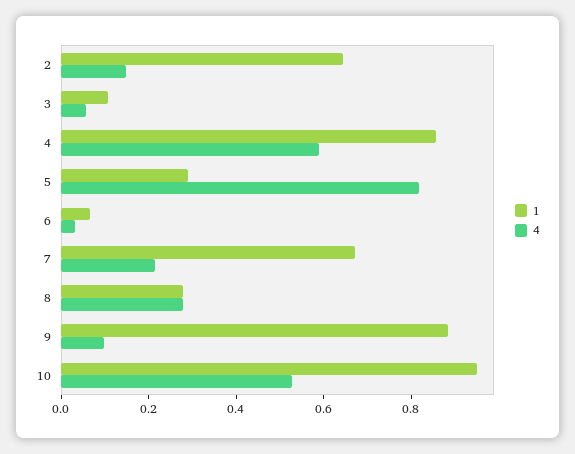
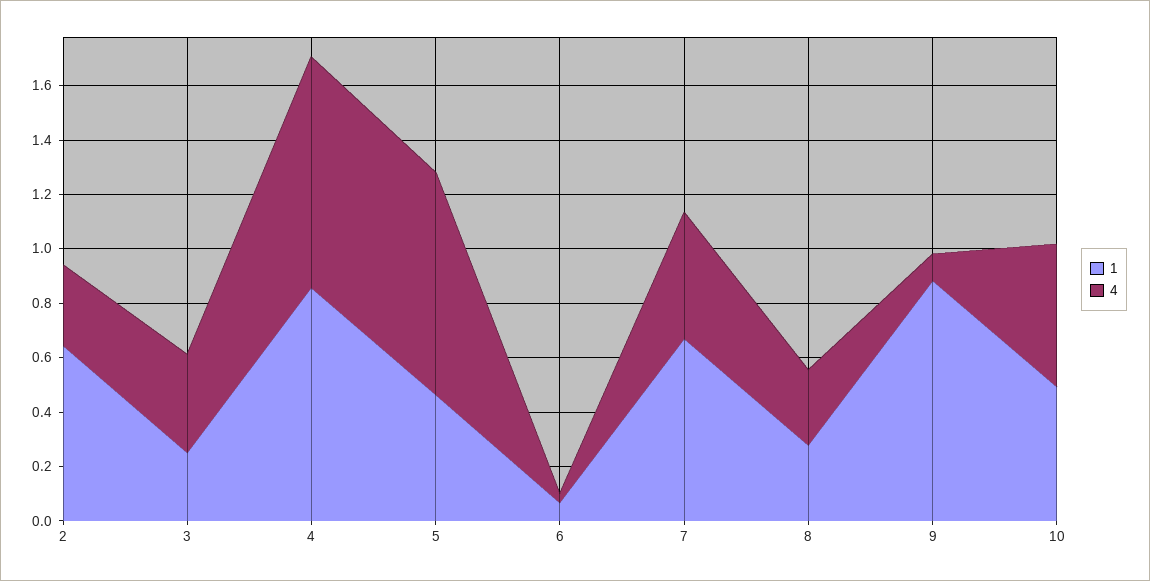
4, 2: 0.15 -> 0.3
1, 3: 0.1 -> 0.25
4, 3: 0.05 -> 0.35
4, 4: 0.6 -> 0.85
1, 5: 0.3 -> 0.45
4, 7: 0.2 -> 0.45
1, 10: 0.95 -> 0.5

